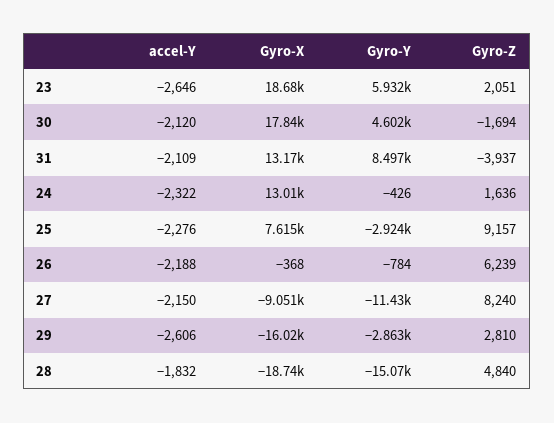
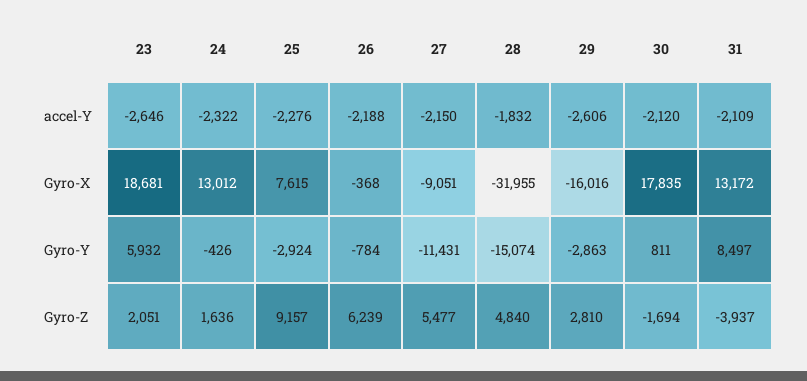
Gyro-Y, 30: 4602 -> 811
Gyro-Z, 27: 8240 -> 5477
Gyro-X, 28: -18740 -> -31955

